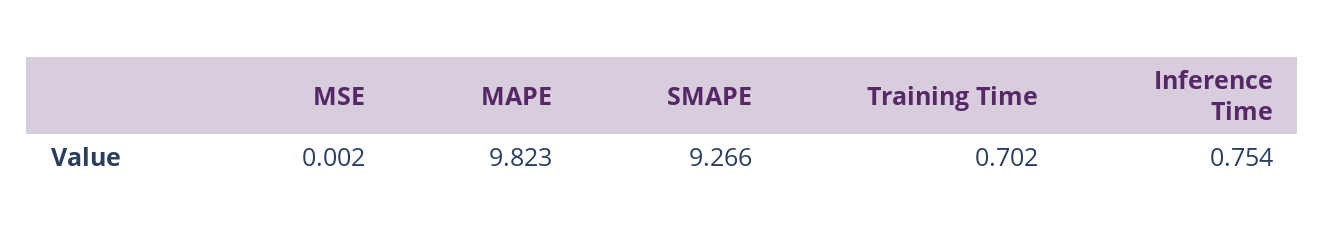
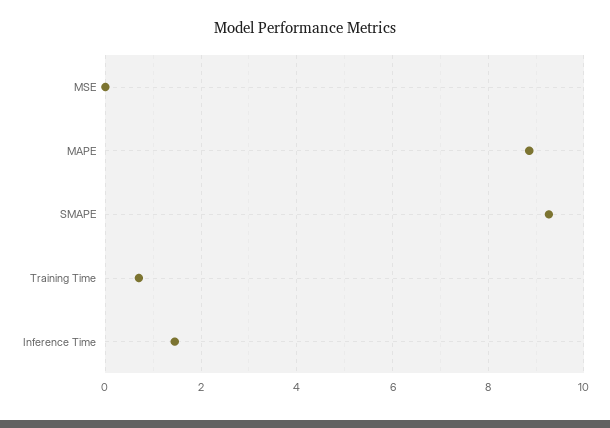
MAPE: 9.823 -> 8.8
Inference Time: 0.754 -> 1.4

